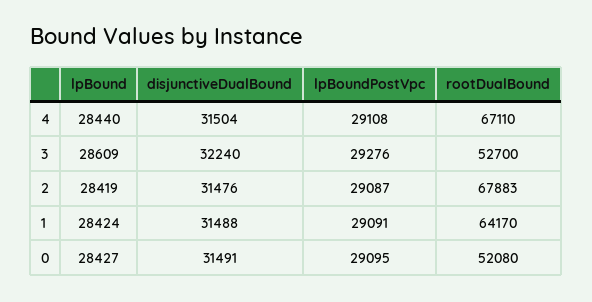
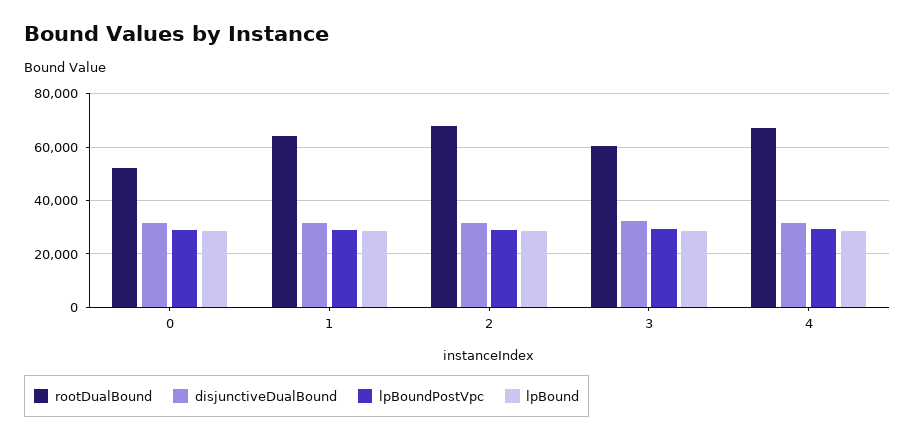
rootDualBound, 3: 52700 -> 60000

